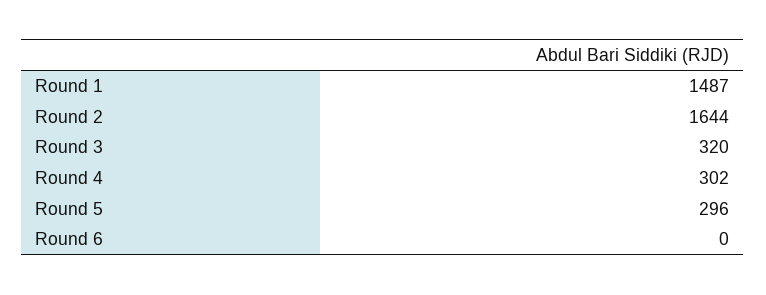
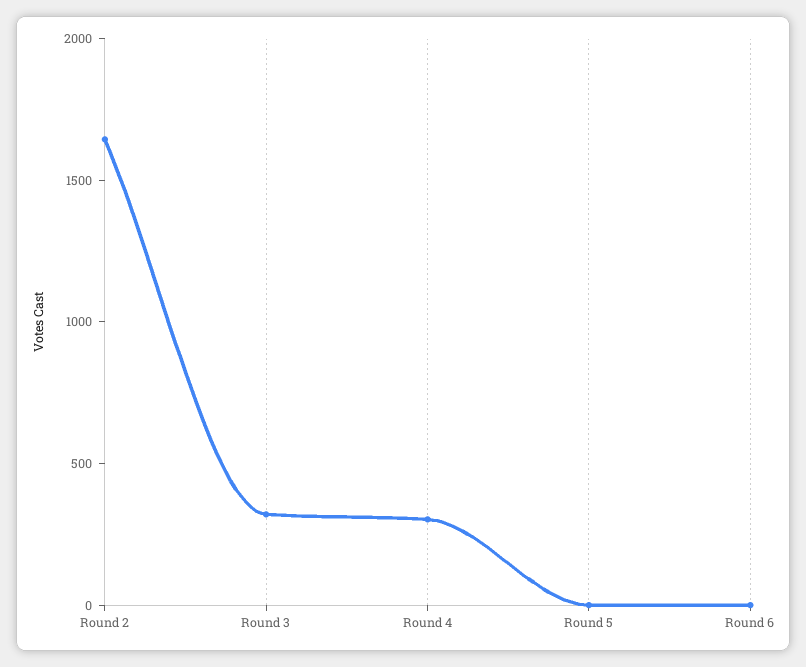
Round 1: 1487 -> none
Round 5: 296 -> 0

